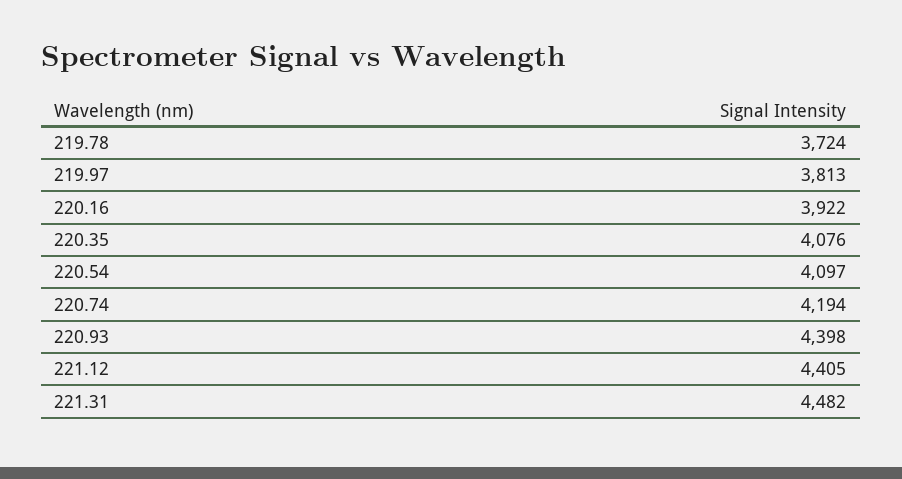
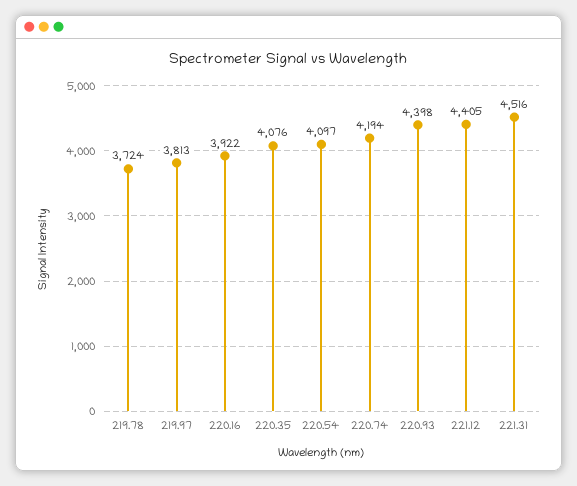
221.31: 4482 -> 4516

